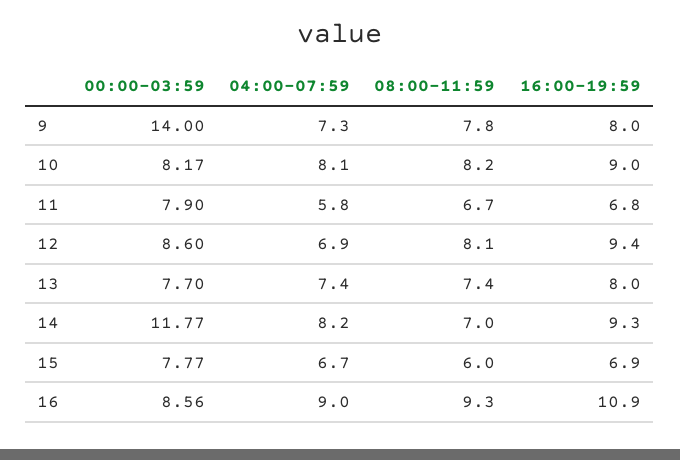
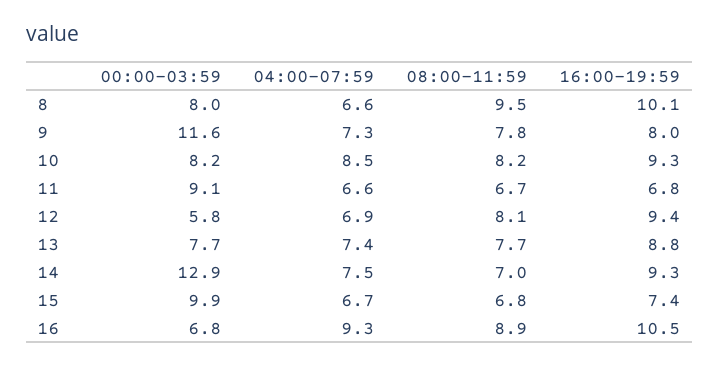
00:00-03:59, 9: 14 -> 11.6
04:00-07:59, 10: 8.1 -> 8.5
16:00-19:59, 10: 9 -> 9.3
00:00-03:59, 11: 7.9 -> 9.1
04:00-07:59, 11: 5.8 -> 6.6
00:00-03:59, 12: 8.6 -> 5.8
08:00-11:59, 13: 7.4 -> 7.7
16:00-19:59, 13: 8 -> 8.8
00:00-03:59, 14: 11.77 -> 12.9
04:00-07:59, 14: 8.2 -> 7.5
00:00-03:59, 15: 7.77 -> 9.9
08:00-11:59, 15: 6 -> 6.8
16:00-19:59, 15: 6.9 -> 7.4
00:00-03:59, 16: 8.56 -> 6.8
04:00-07:59, 16: 9 -> 9.3
08:00-11:59, 16: 9.3 -> 8.9
16:00-19:59, 16: 10.9 -> 10.5
00:00-03:59, 8: none -> 8
04:00-07:59, 8: none -> 6.6
08:00-11:59, 8: none -> 9.5
16:00-19:59, 8: none -> 10.1

